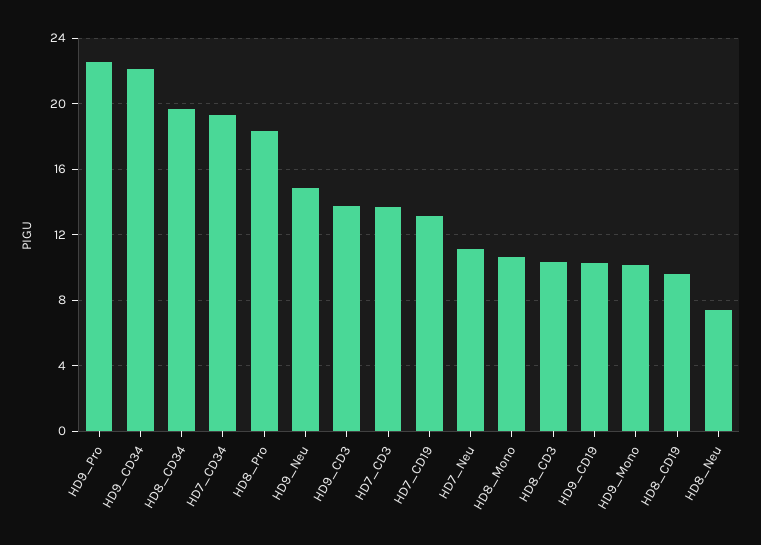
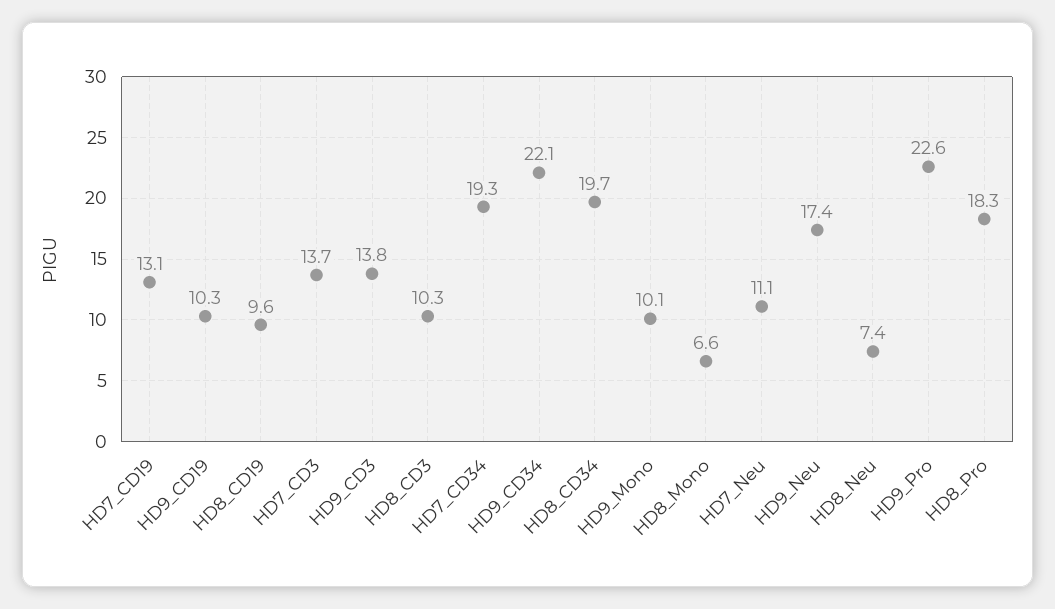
HD9_Neu: 15 -> 17.4
HD8_Mono: 10.5 -> 6.6

